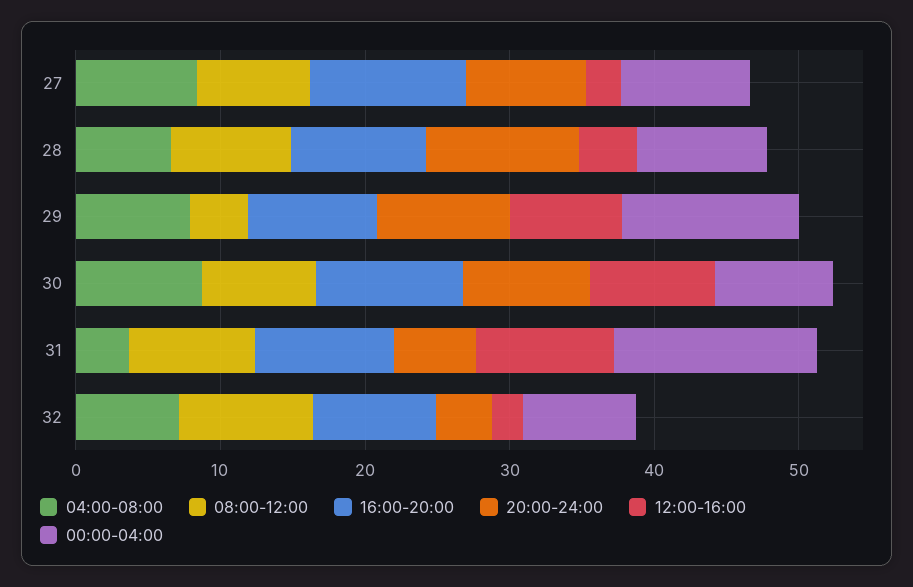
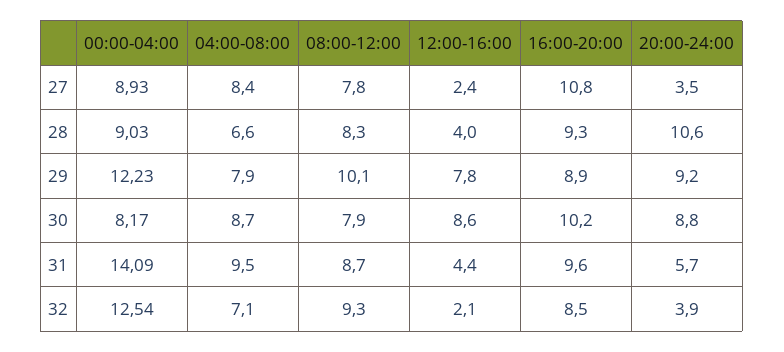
20:00-24:00, 27: 8 -> 3.5
08:00-12:00, 29: 4 -> 10.1
04:00-08:00, 31: 4 -> 9.5
12:00-16:00, 31: 10 -> 4.4
00:00-04:00, 32: 8 -> 12.54

